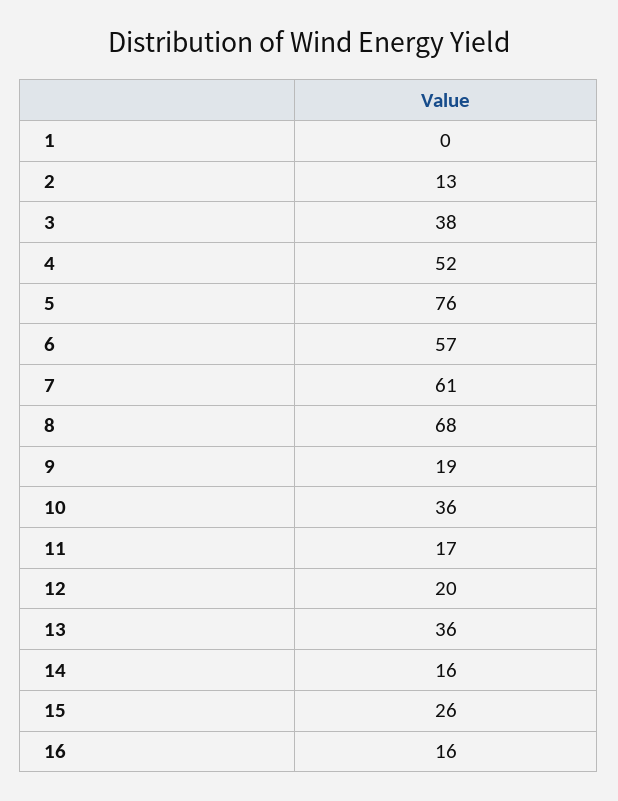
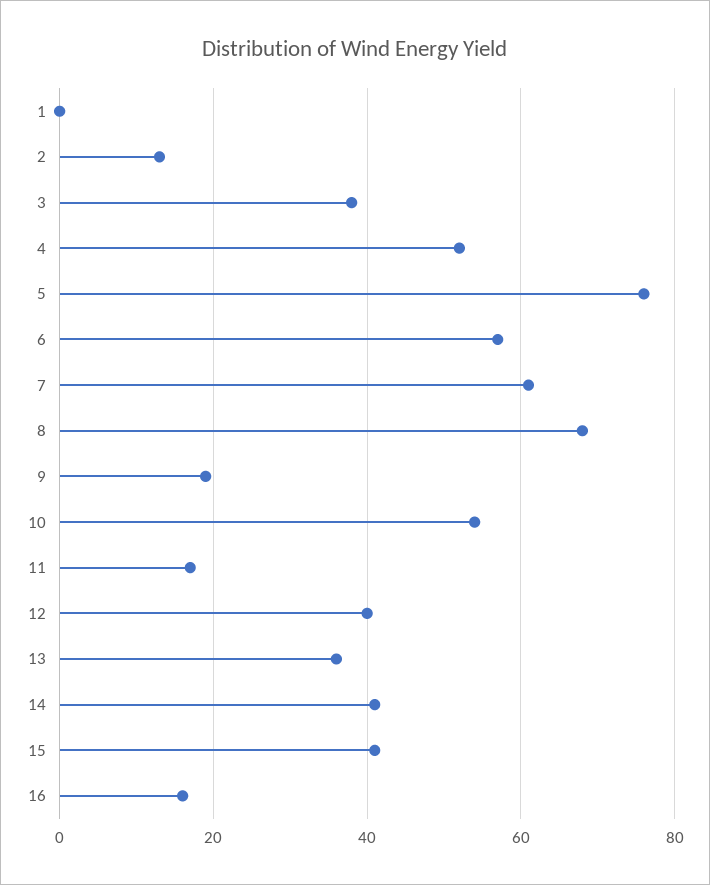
10: 36 -> 55
12: 20 -> 40
14: 16 -> 40
15: 26 -> 40

